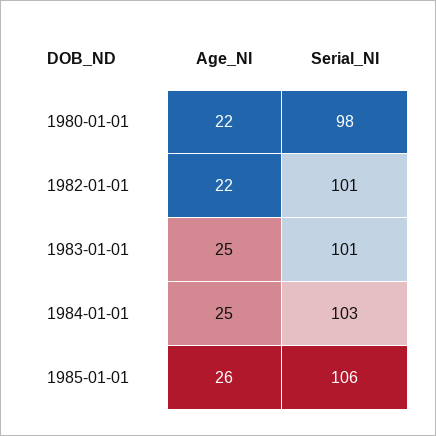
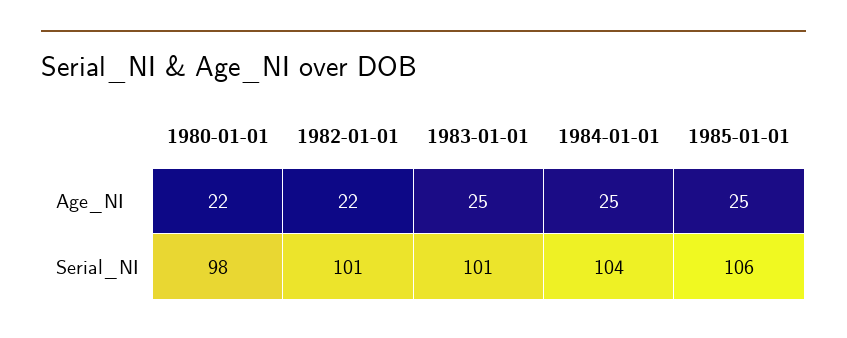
Serial_NI, 1984-01-01: 103 -> 104
Age_NI, 1985-01-01: 26 -> 25

